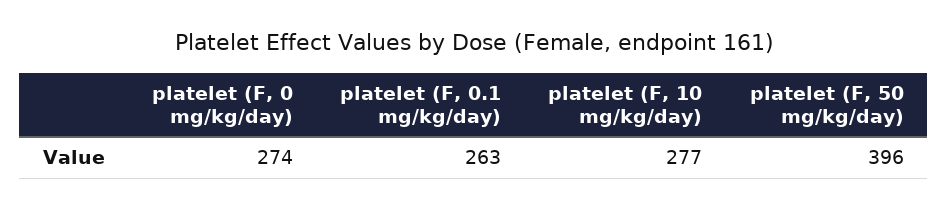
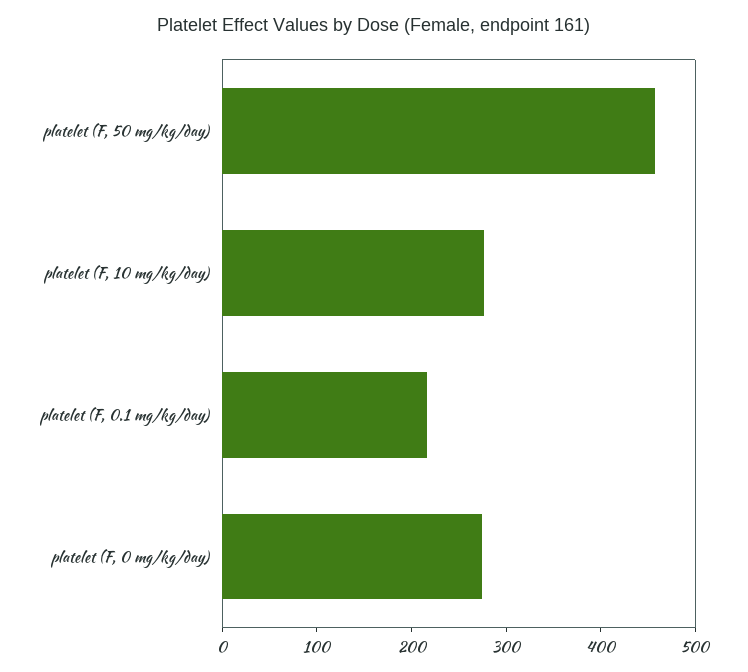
platelet (F, 0.1 mg/kg/day): 263 -> 220
platelet (F, 50 mg/kg/day): 396 -> 460

